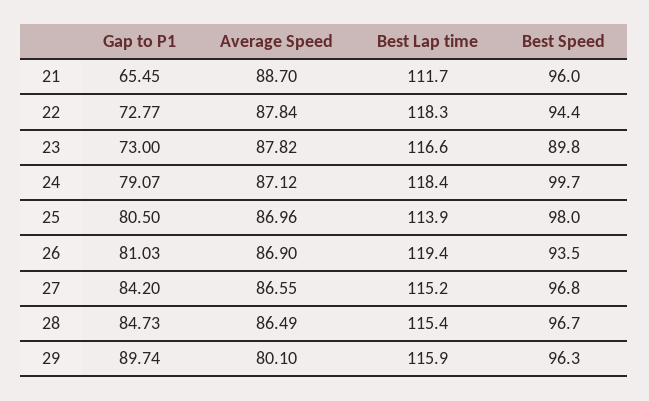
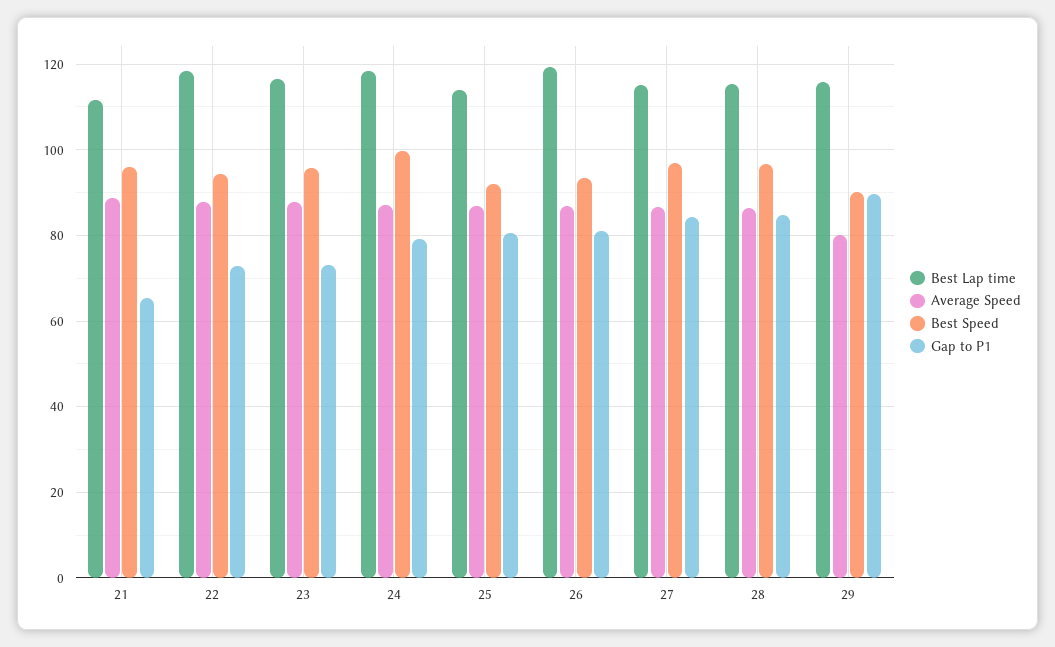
Best Speed, 23: 89.8 -> 96
Best Speed, 25: 98 -> 92
Best Speed, 29: 96.3 -> 90

